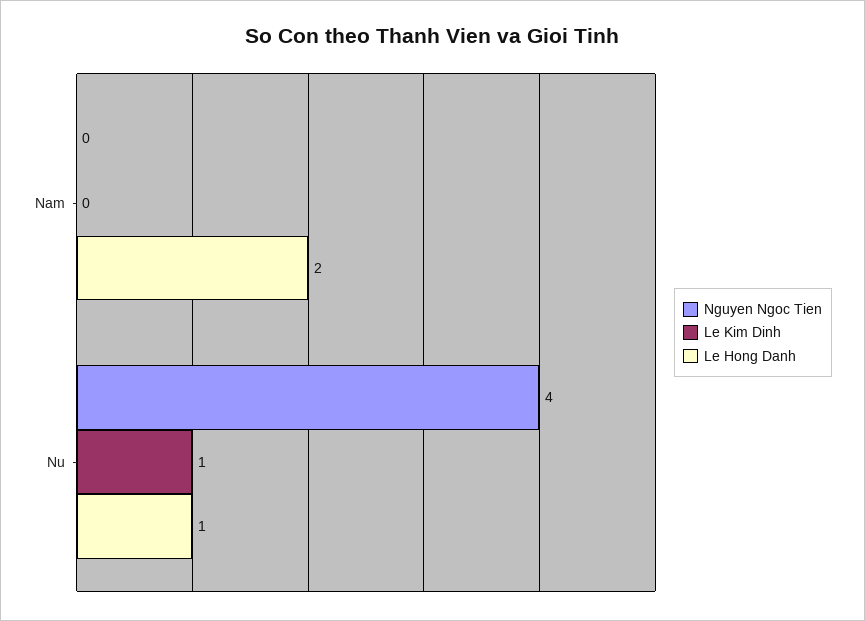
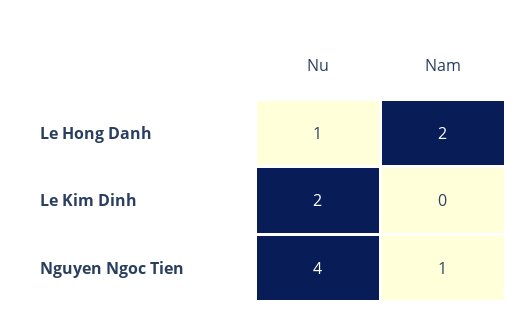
Nguyen Ngoc Tien, Nam: 0 -> 1
Le Kim Dinh, Nu: 1 -> 2

